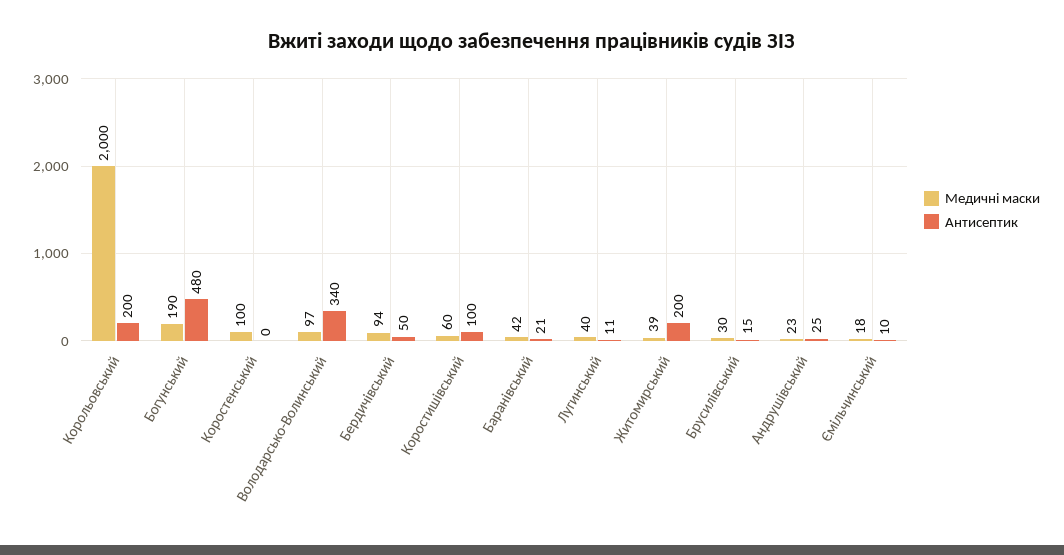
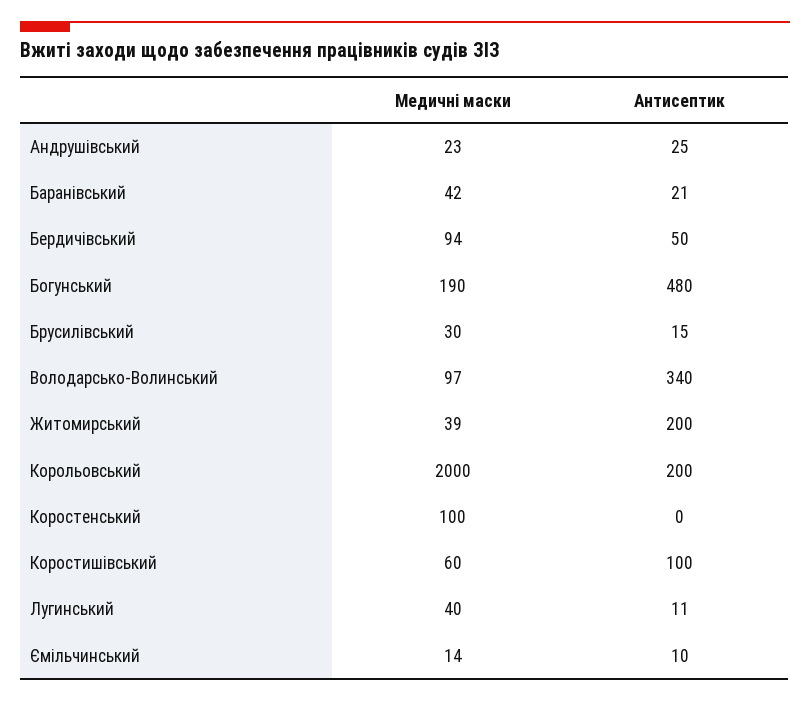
Медичні маски, Ємільчинський: 18 -> 14

